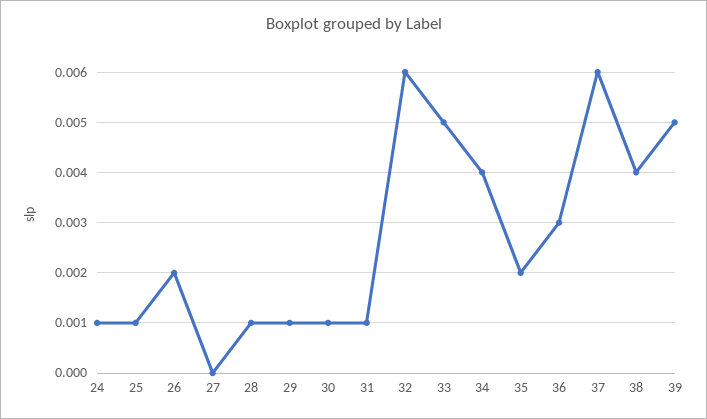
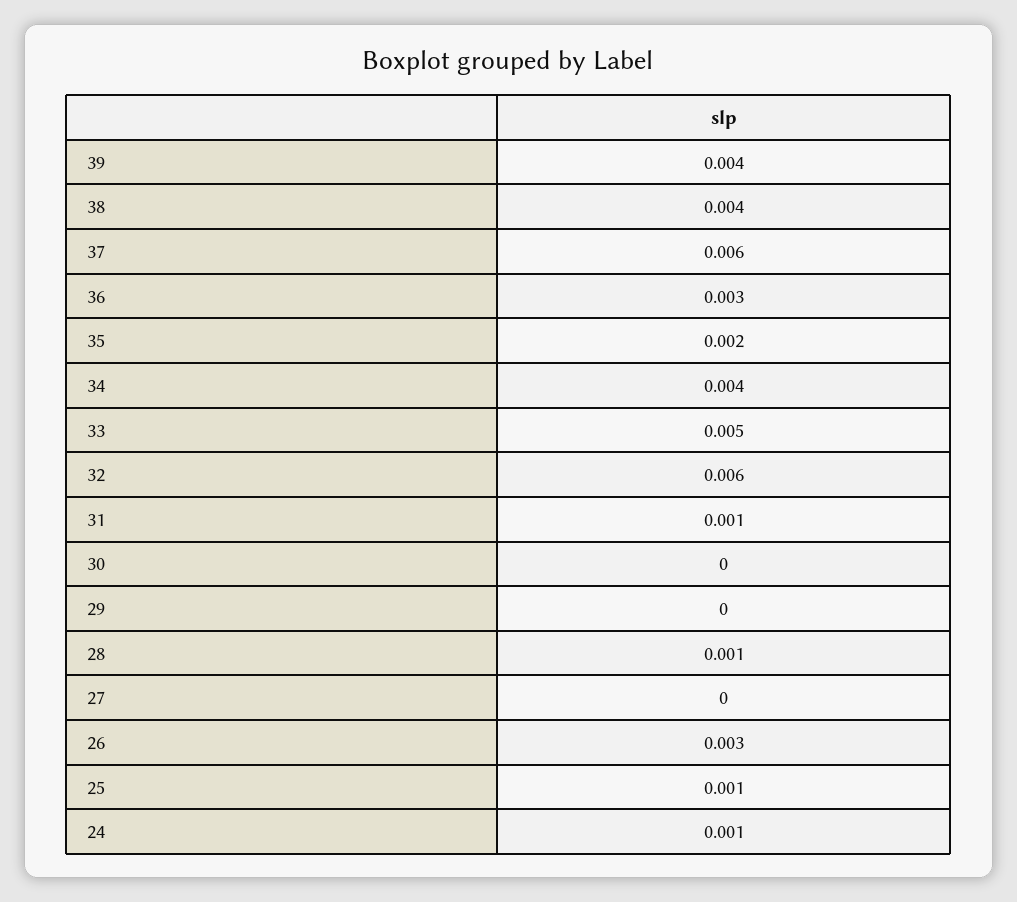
26: 0.002 -> 0.003
29: 0.001 -> 0
30: 0.001 -> 0
39: 0.005 -> 0.004

